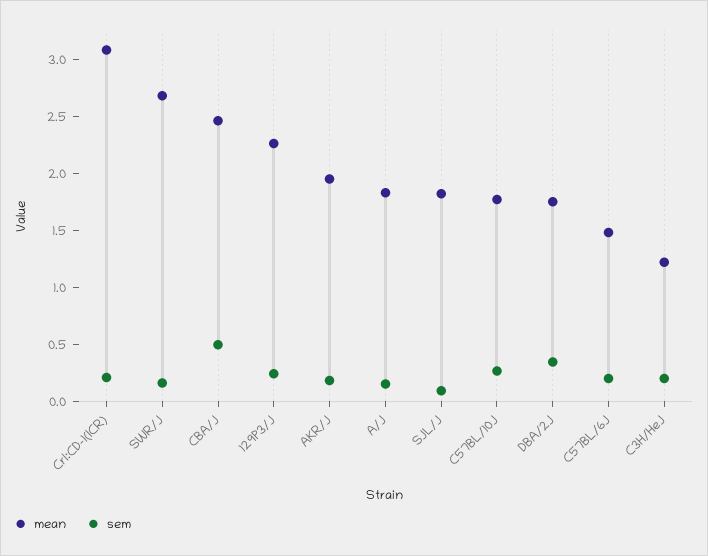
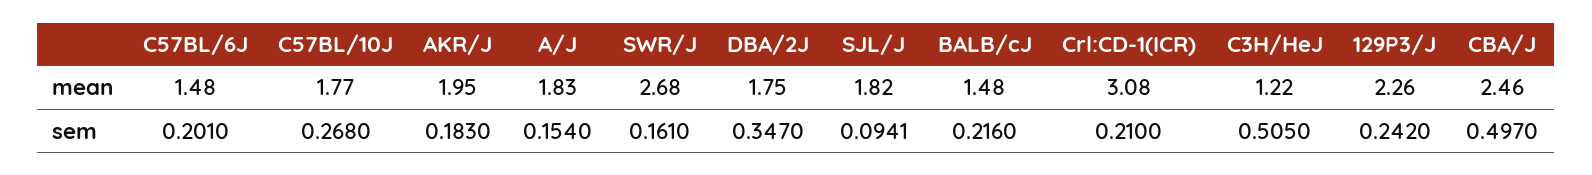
sem, C3H/HeJ: 0.2 -> 0.505
mean, BALB/cJ: none -> 1.48
sem, BALB/cJ: none -> 0.216

